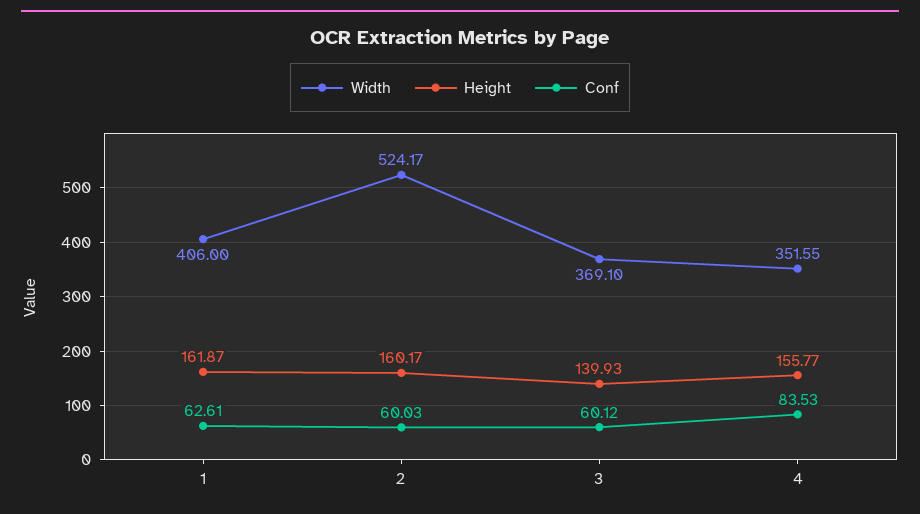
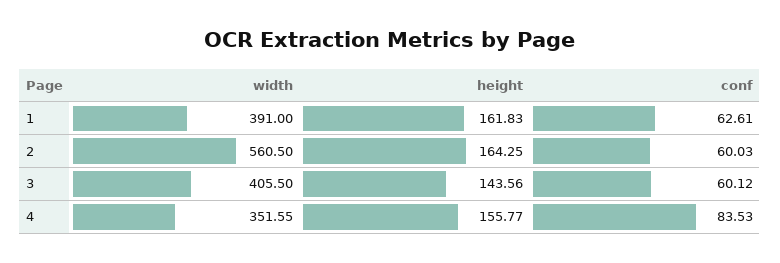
Width, 1: 406 -> 391
Height, 1: 161.87 -> 161.83
Width, 2: 524.17 -> 560.5
Height, 2: 160.17 -> 164.25
Width, 3: 369.1 -> 405.5
Height, 3: 139.93 -> 143.56

